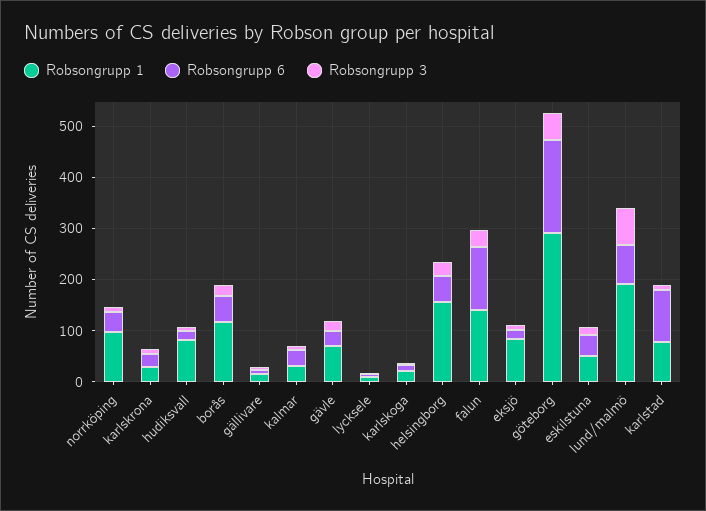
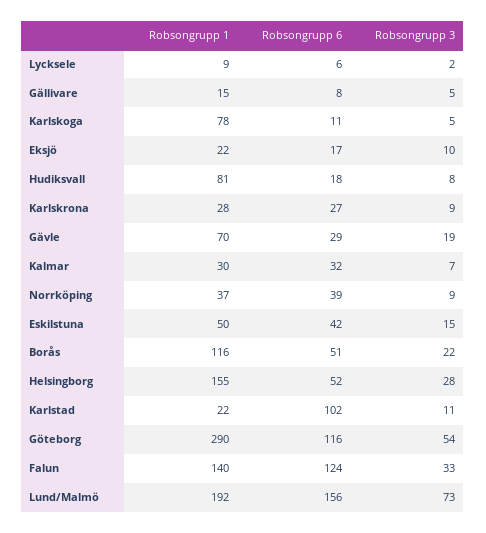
Robsongrupp 1, norrköping: 100 -> 37
Robsongrupp 1, karlskoga: 20 -> 78
Robsongrupp 1, eksjö: 80 -> 22
Robsongrupp 6, göteborg: 180 -> 116
Robsongrupp 6, lund/malmö: 80 -> 156
Robsongrupp 1, karlstad: 80 -> 22

